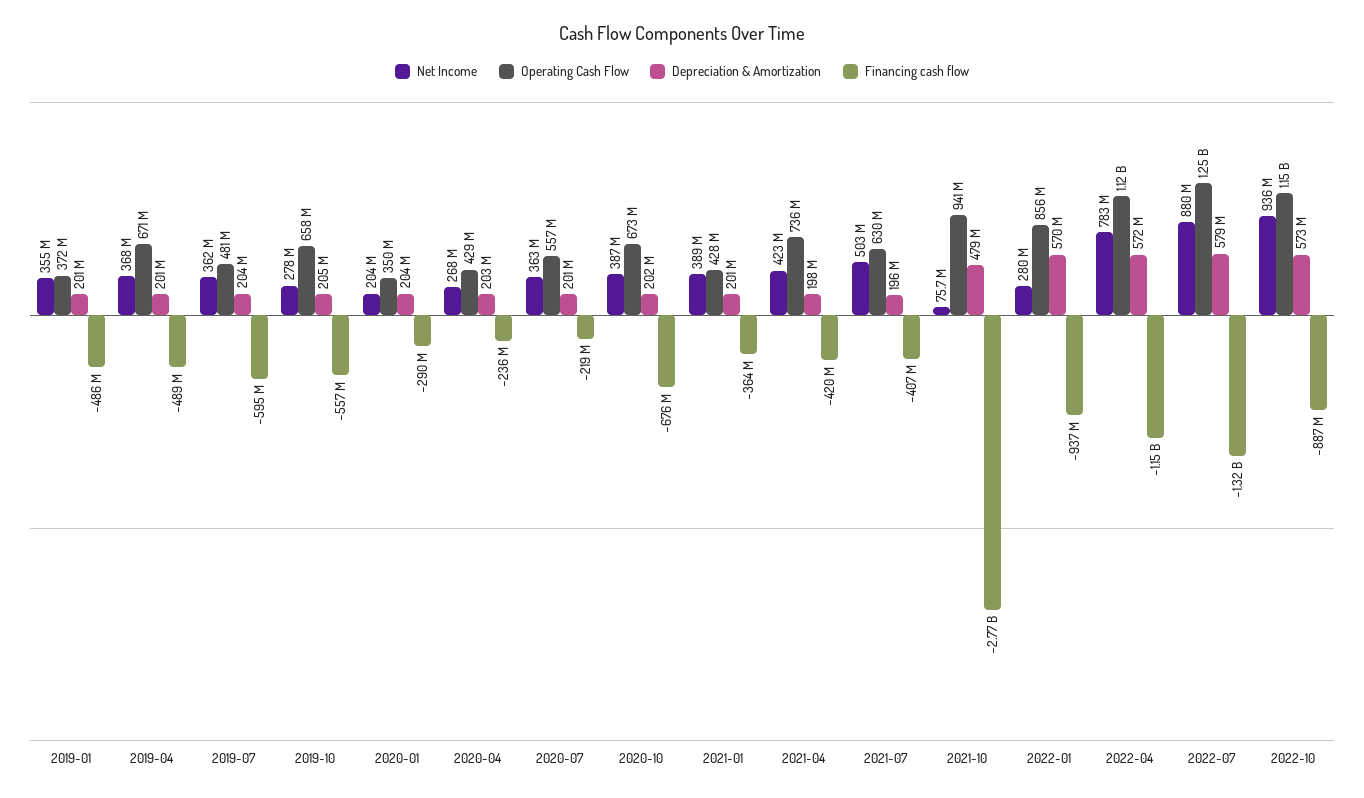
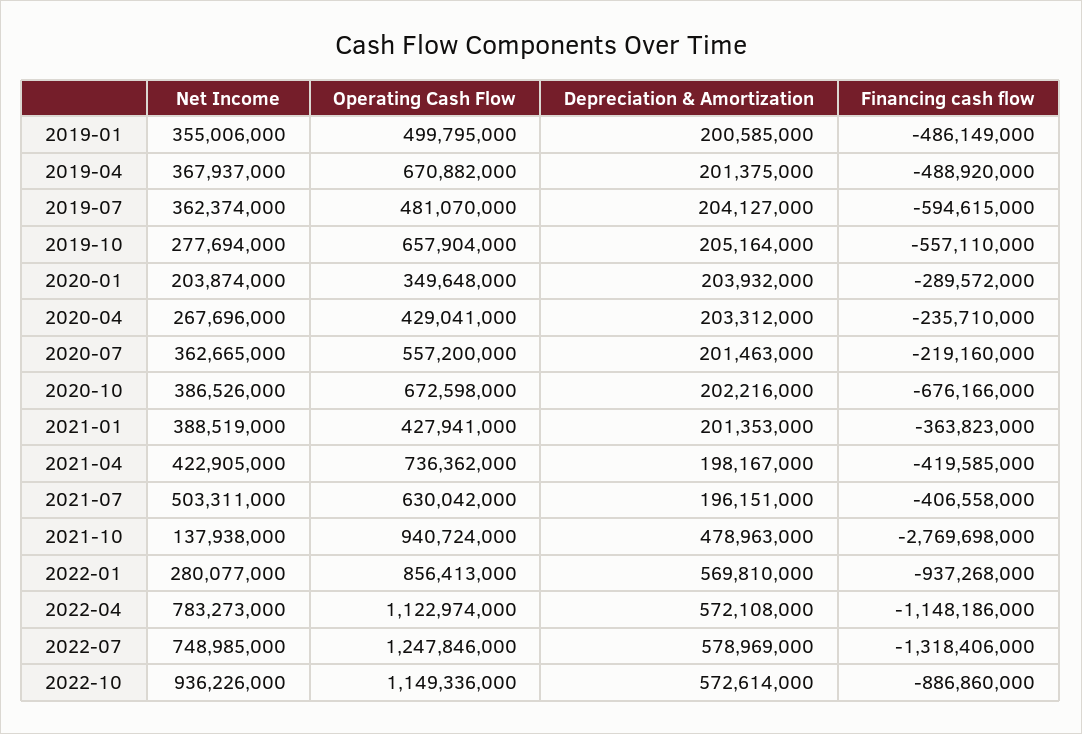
Operating Cash Flow, 2019-01: 372000000 -> 499795000
Net Income, 2021-10: 75700000 -> 137938000
Net Income, 2022-07: 880000000 -> 748985000

